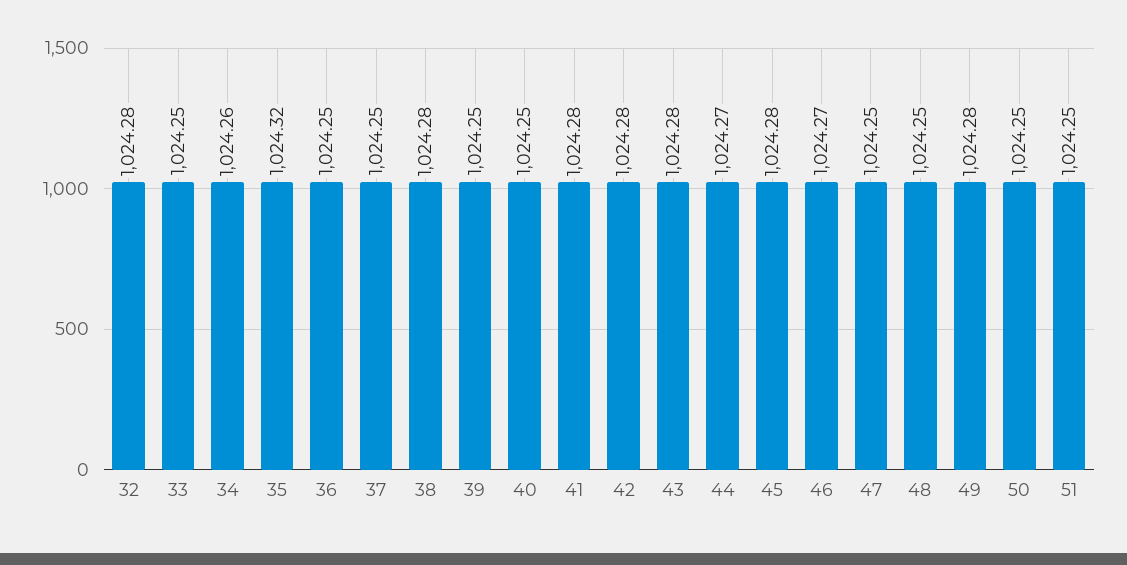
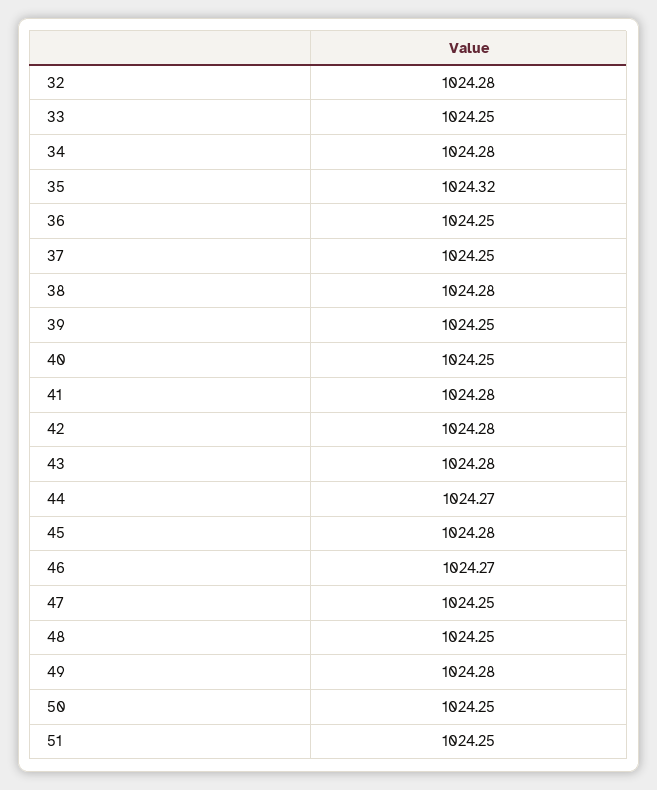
34: 1024.26 -> 1024.28

